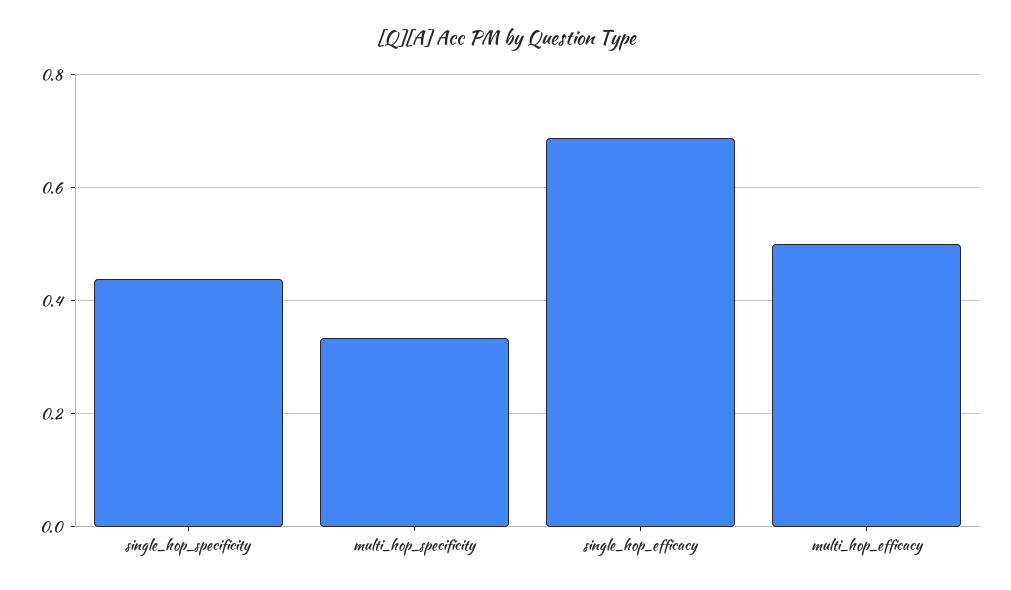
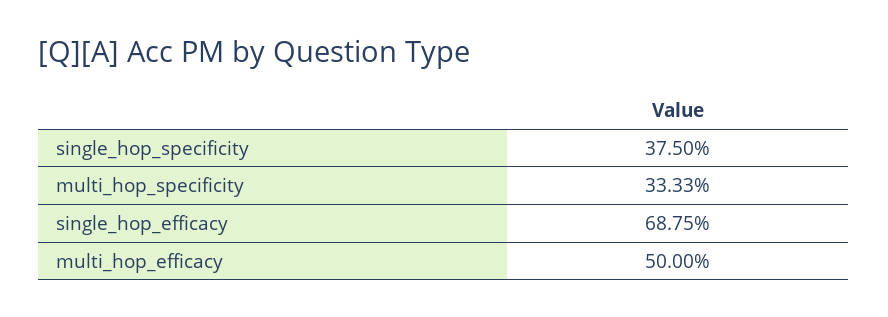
single_hop_specificity: 0.44 -> 0.375

